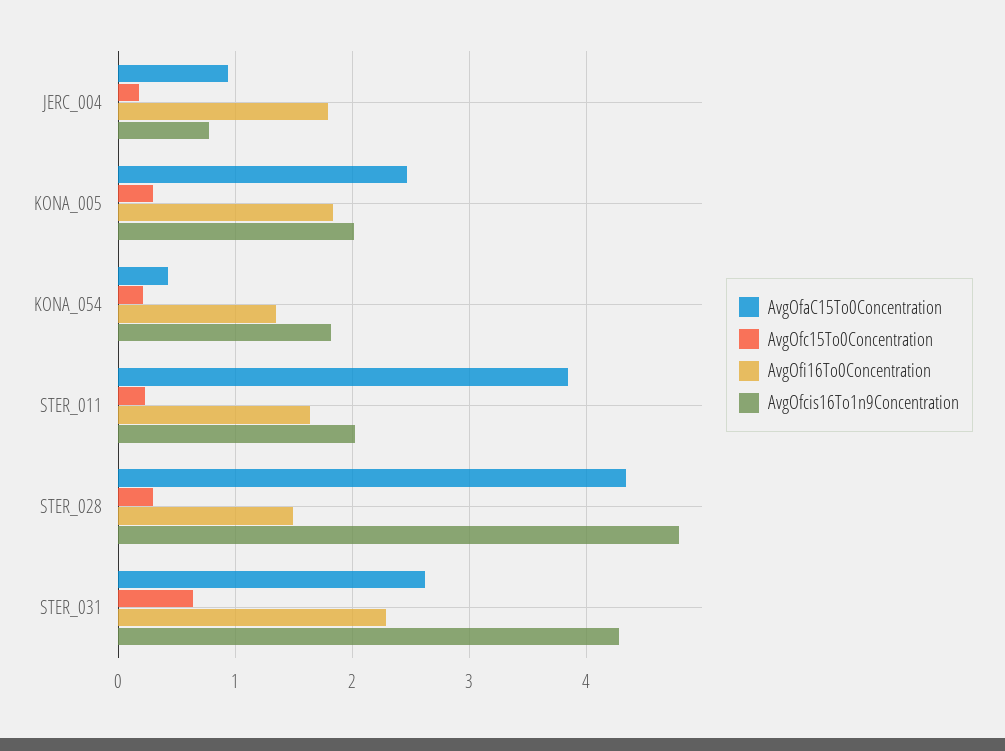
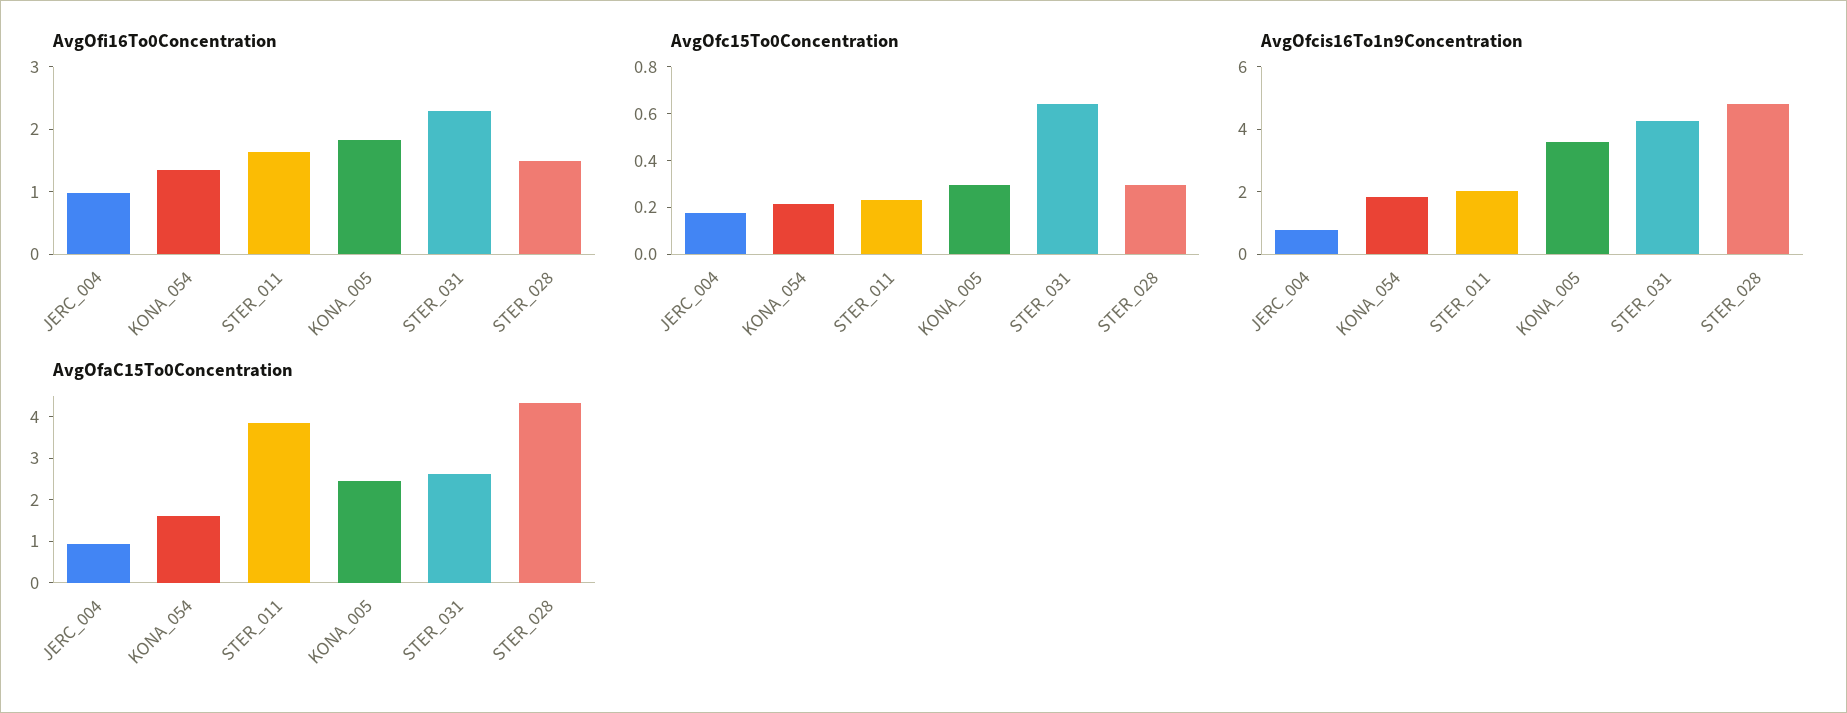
AvgOfi16To0Concentration, JERC_004: 1.8 -> 1
AvgOfcis16To1n9Concentration, KONA_005: 2 -> 3.5
AvgOfaC15To0Concentration, KONA_054: 0.4 -> 1.6

